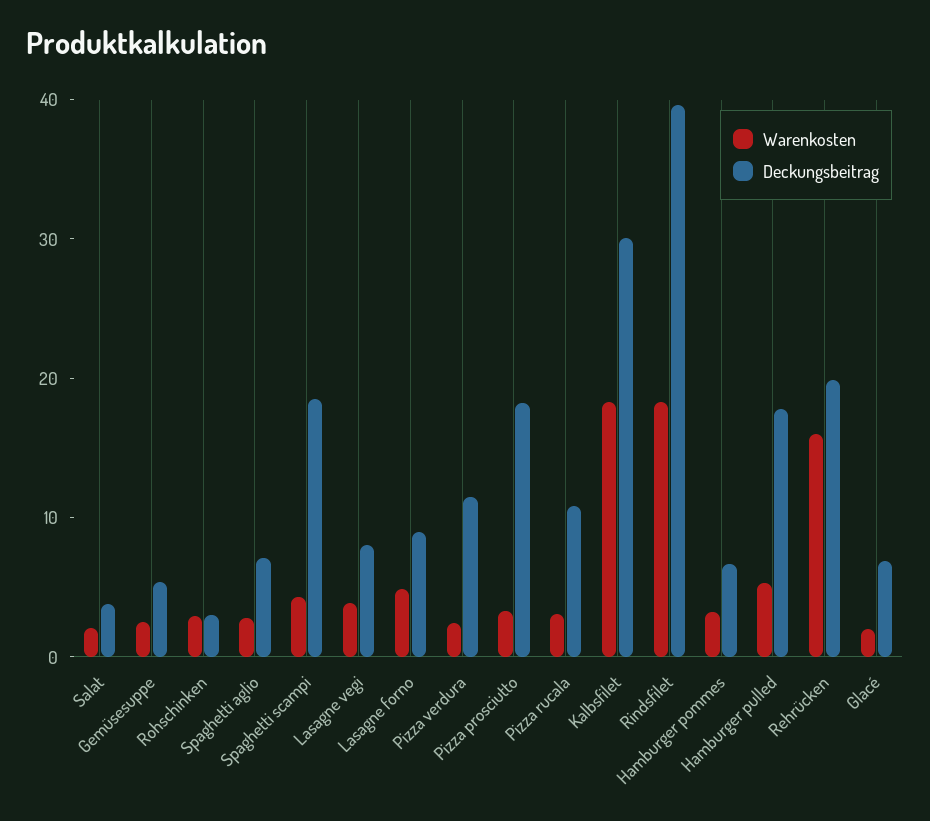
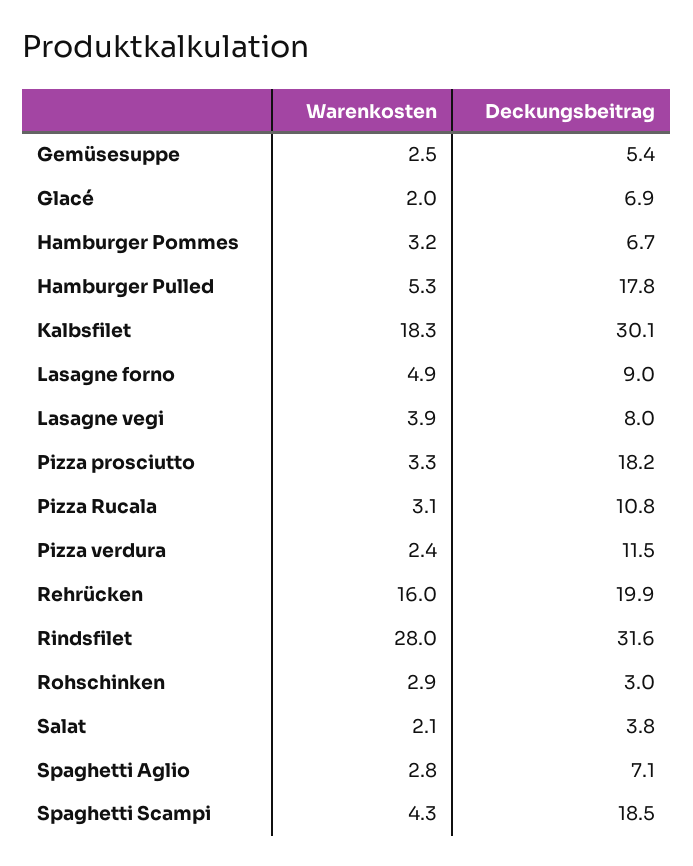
Warenkosten, Rindsfilet: 18 -> 28
Deckungsbeitrag, Rindsfilet: 40 -> 31.6

